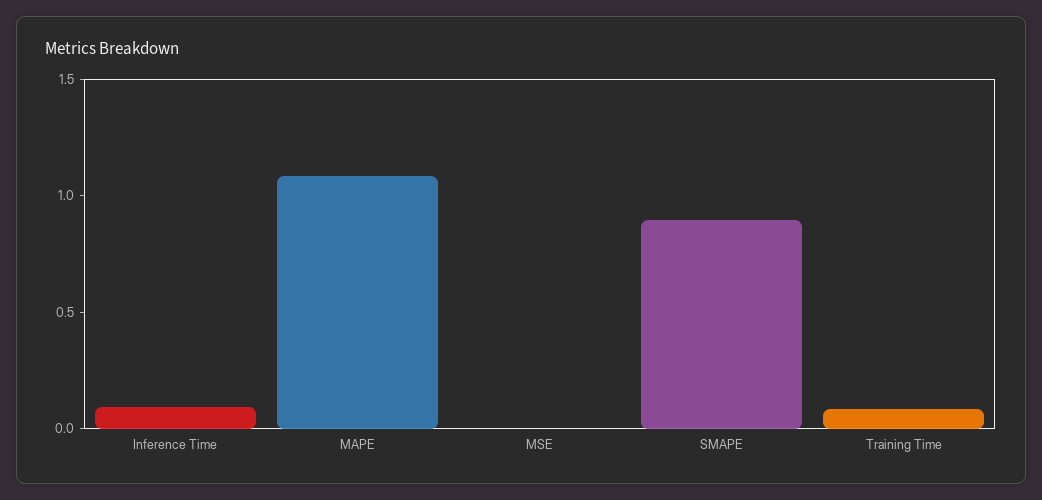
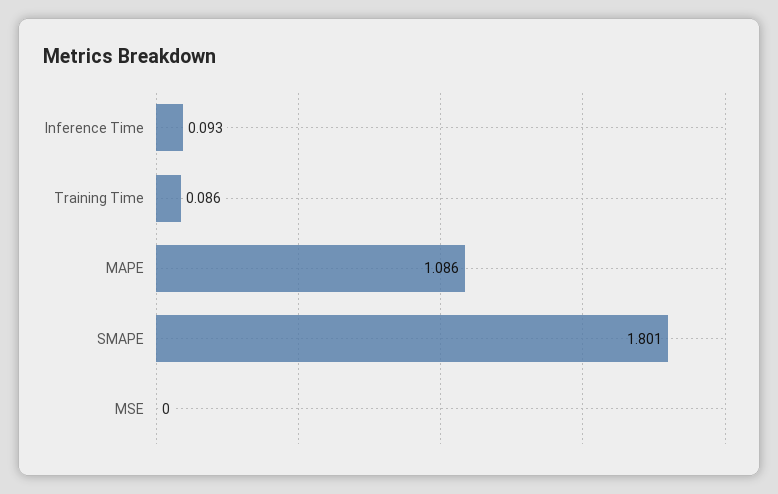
SMAPE: 0.9 -> 1.801

